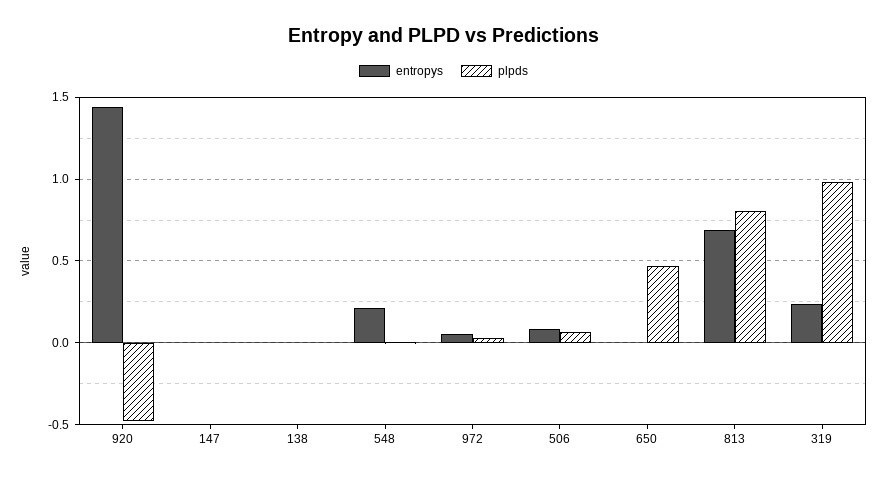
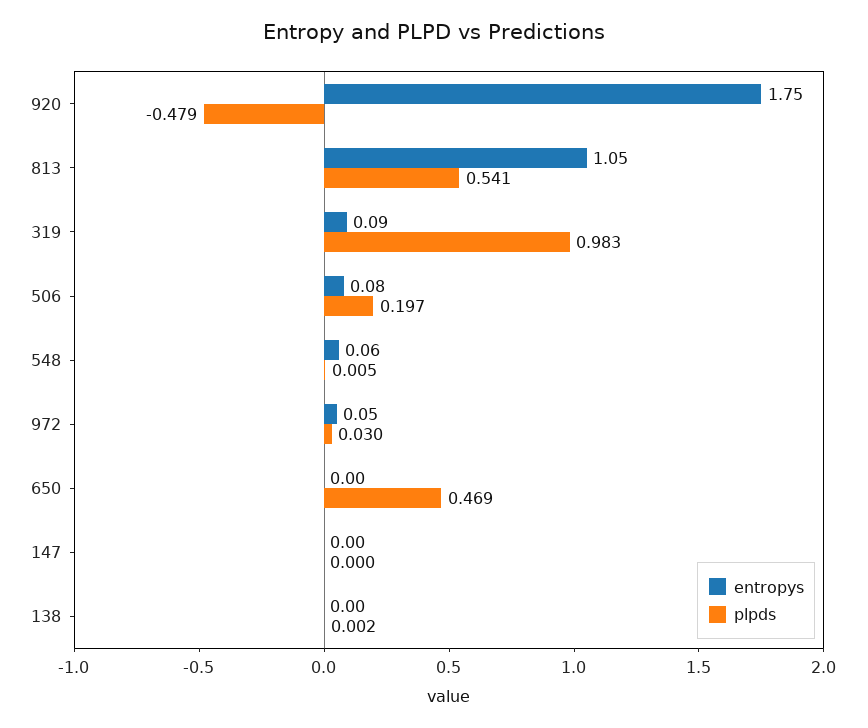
entropys, 920: 1.45 -> 1.75
entropys, 548: 0.2 -> 0.06
plpds, 506: 0.05 -> 0.197
entropys, 813: 0.7 -> 1.05
plpds, 813: 0.8 -> 0.541
entropys, 319: 0.25 -> 0.09

